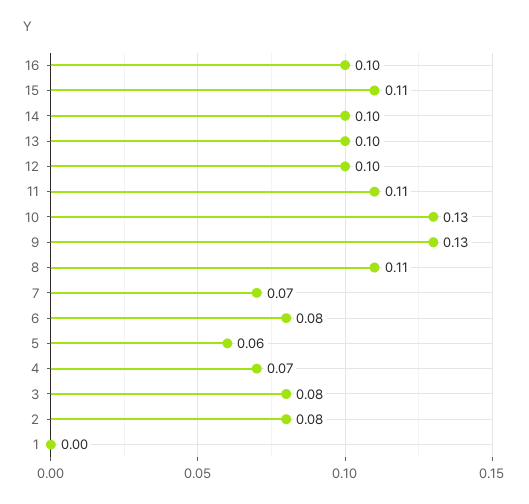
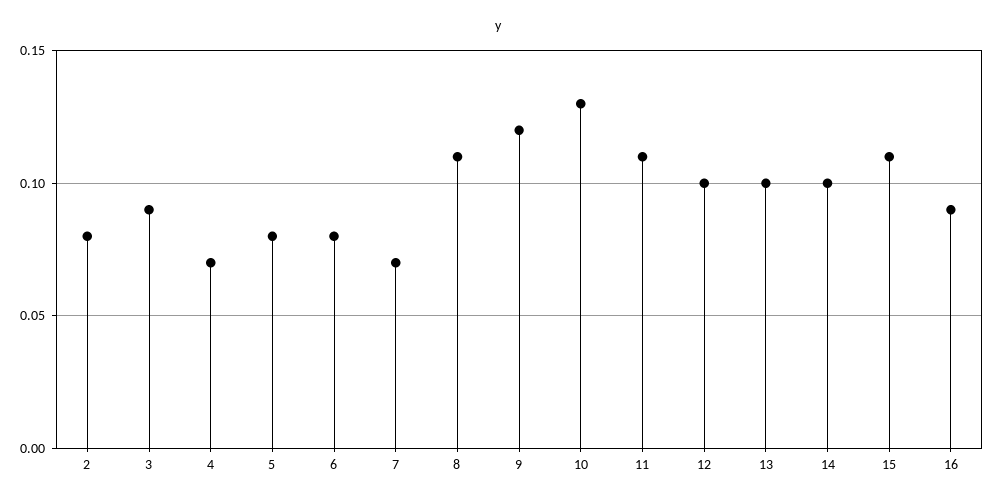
16: 0.1 -> 0.09
9: 0.13 -> 0.12
5: 0.06 -> 0.08
3: 0.08 -> 0.09
1: 0 -> none

